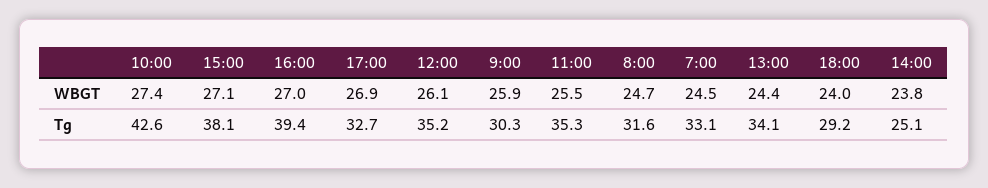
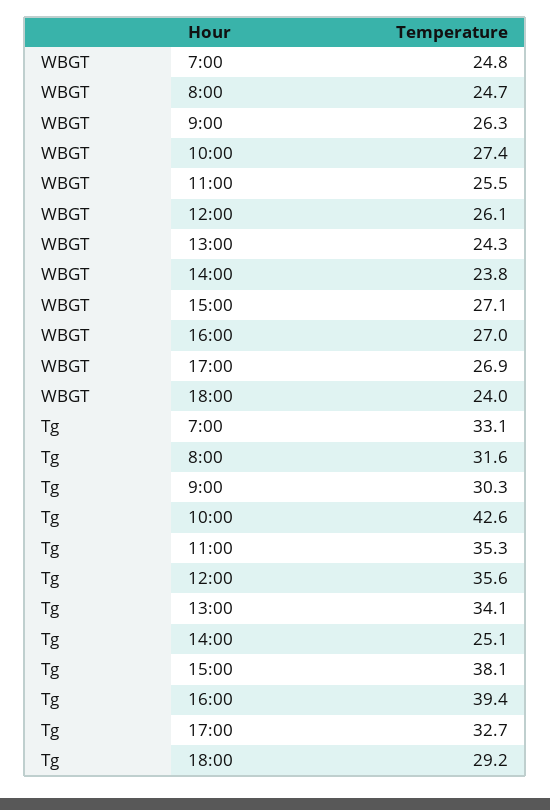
9:00, WBGT: 25.9 -> 26.3
7:00, WBGT: 24.5 -> 24.8
13:00, WBGT: 24.4 -> 24.3
12:00, Tg: 35.2 -> 35.6

